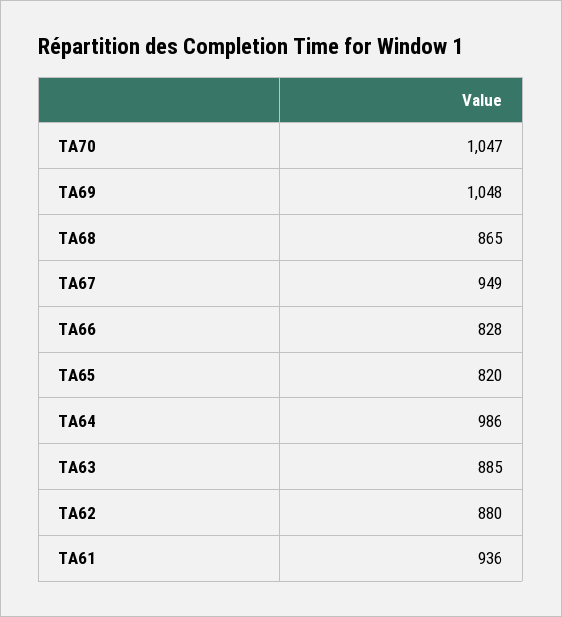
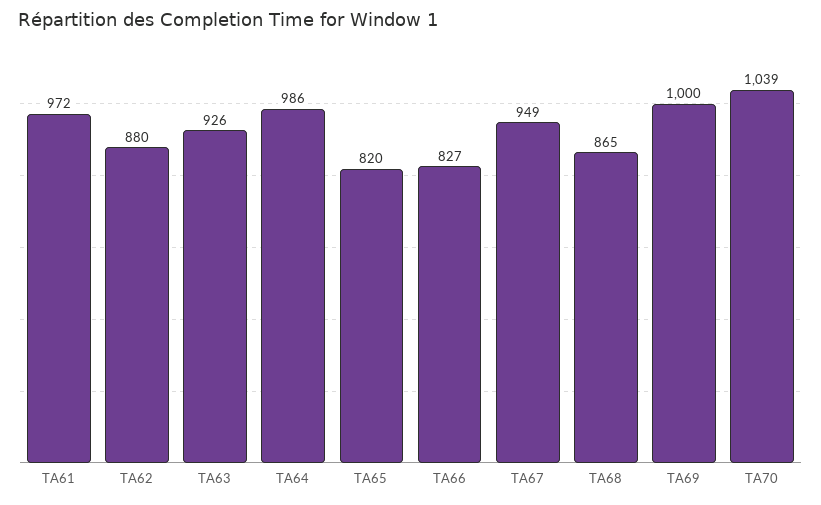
TA70: 1047 -> 1039
TA69: 1048 -> 1000
TA66: 828 -> 827
TA63: 885 -> 926
TA61: 936 -> 972

